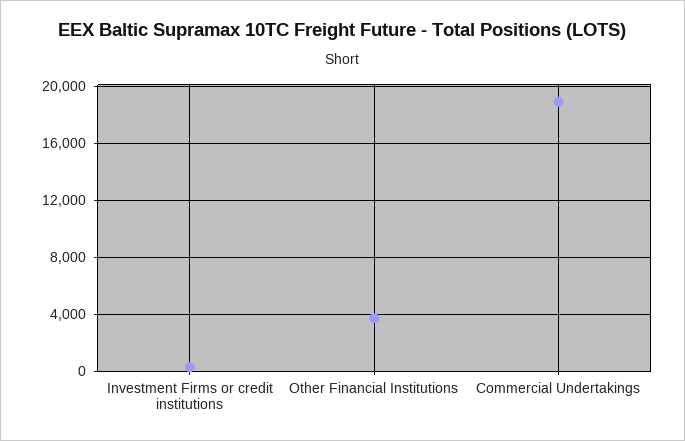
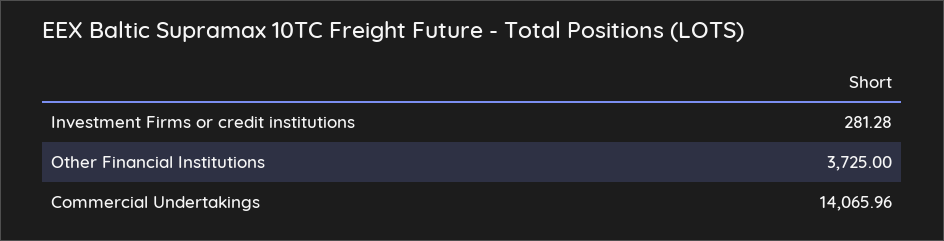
Commercial Undertakings: 19000 -> 14065.96

